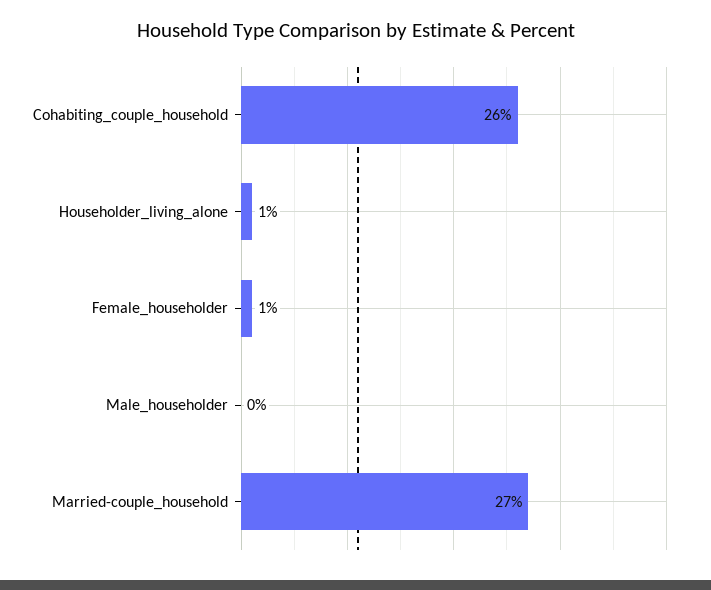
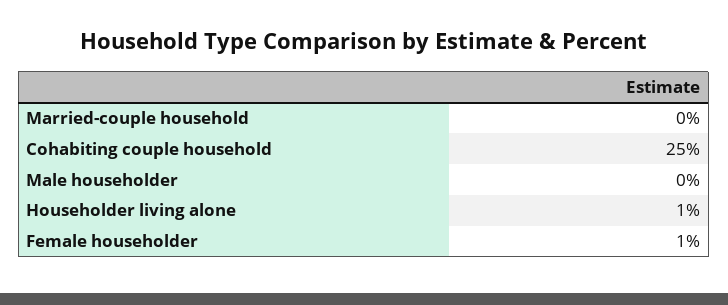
Cohabiting_couple_household: 26 -> 25
Married-couple_household: 27 -> 0

